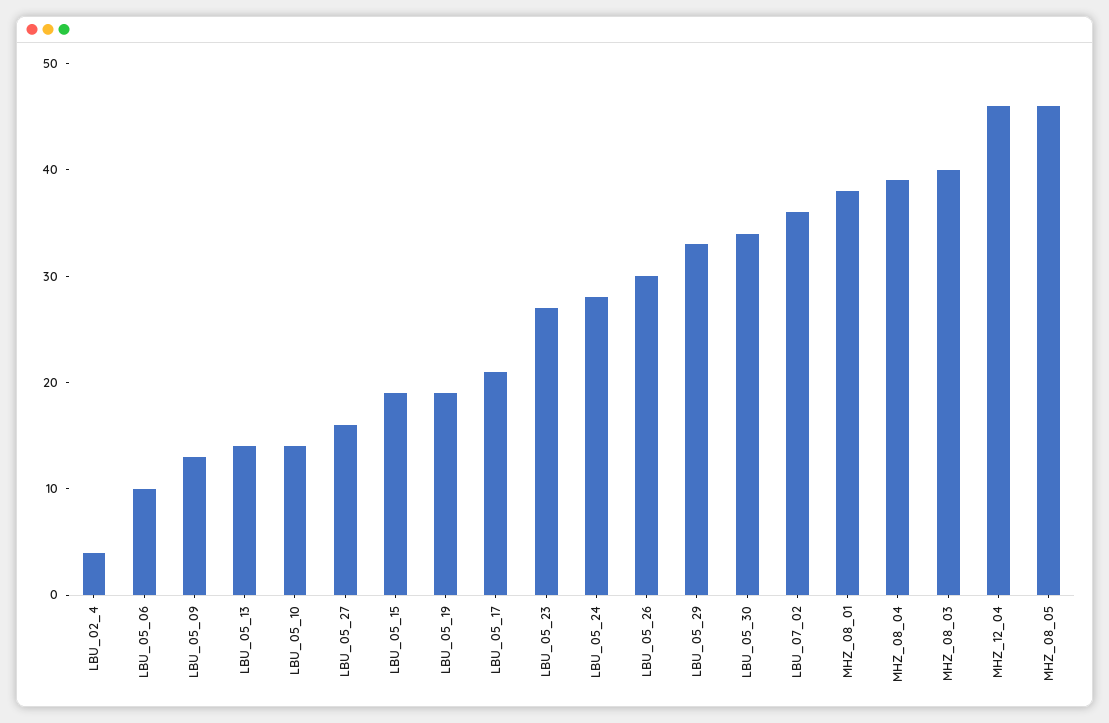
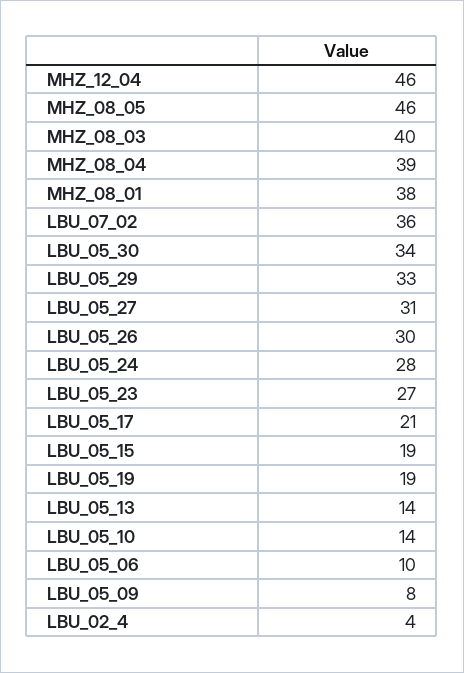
LBU_05_09: 13 -> 8
LBU_05_27: 16 -> 31

